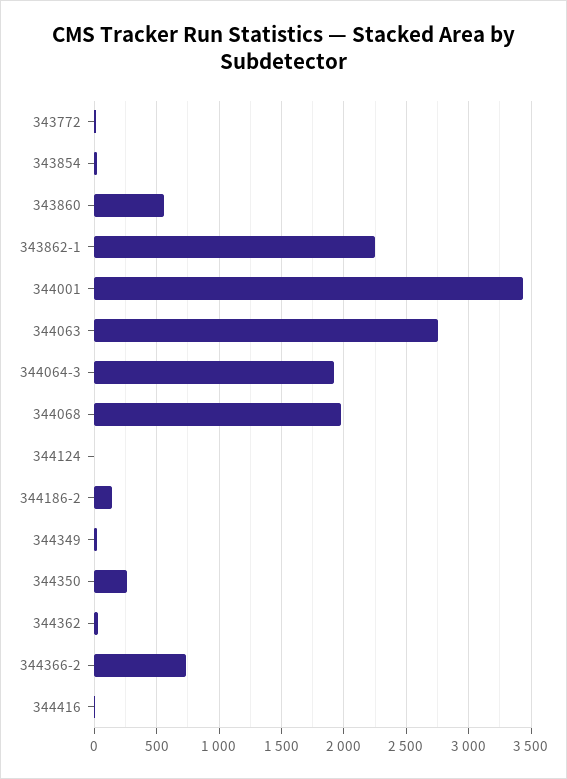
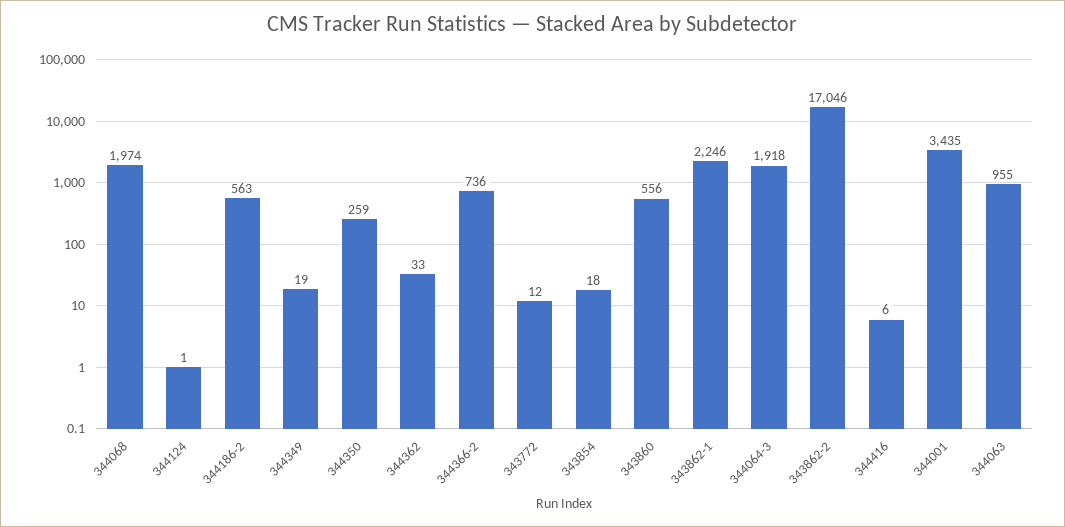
344063: 2750 -> 955
344186-2: 150 -> 563
343862-2: none -> 17046

